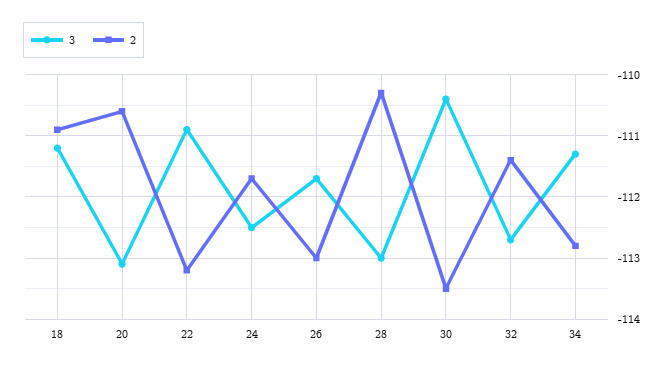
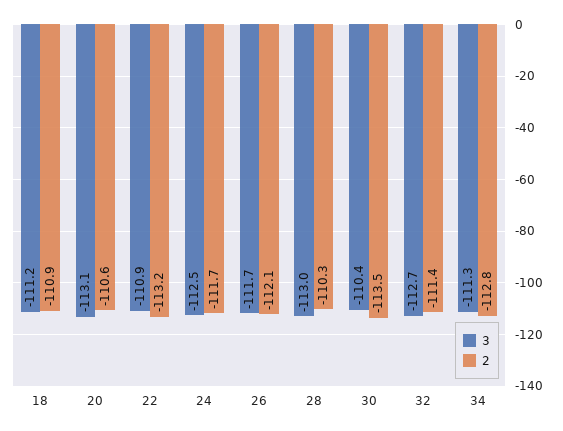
2, 26: -113 -> -112.1

